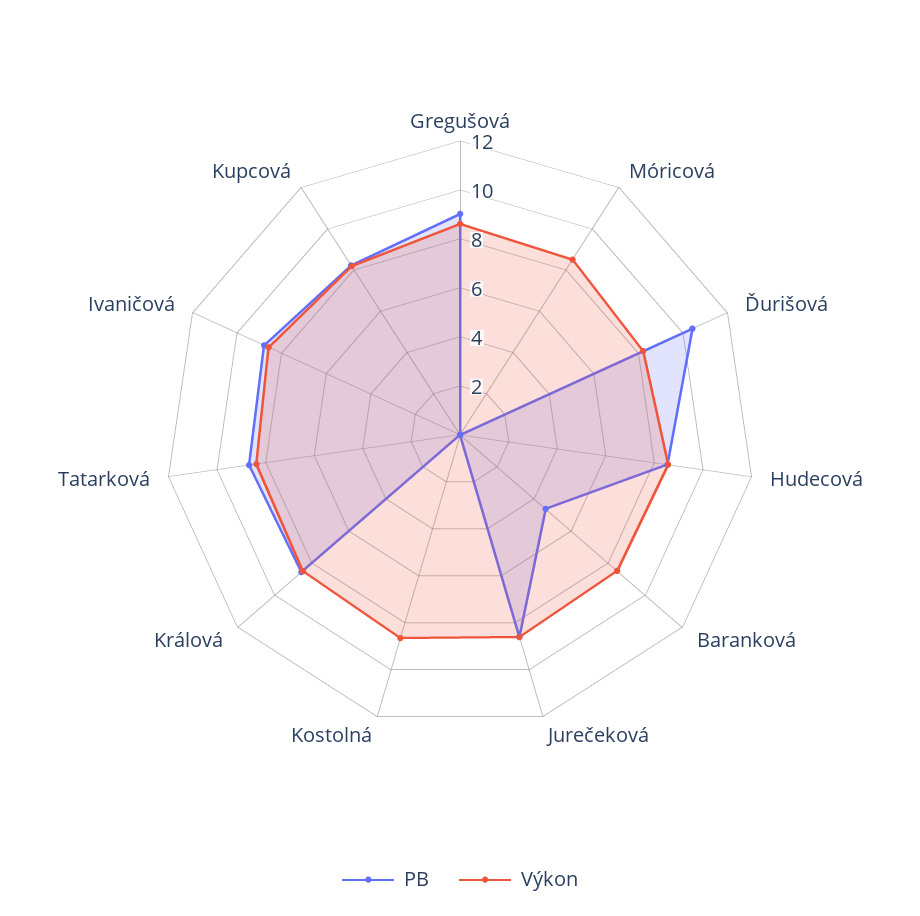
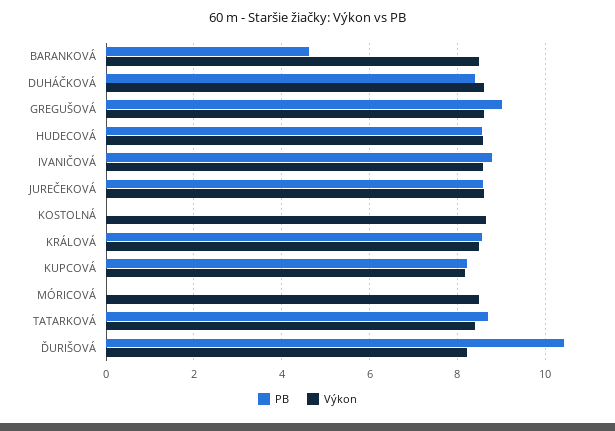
PB, DUHÁČKOVÁ: none -> 8.4
Výkon, DUHÁČKOVÁ: none -> 8.6

